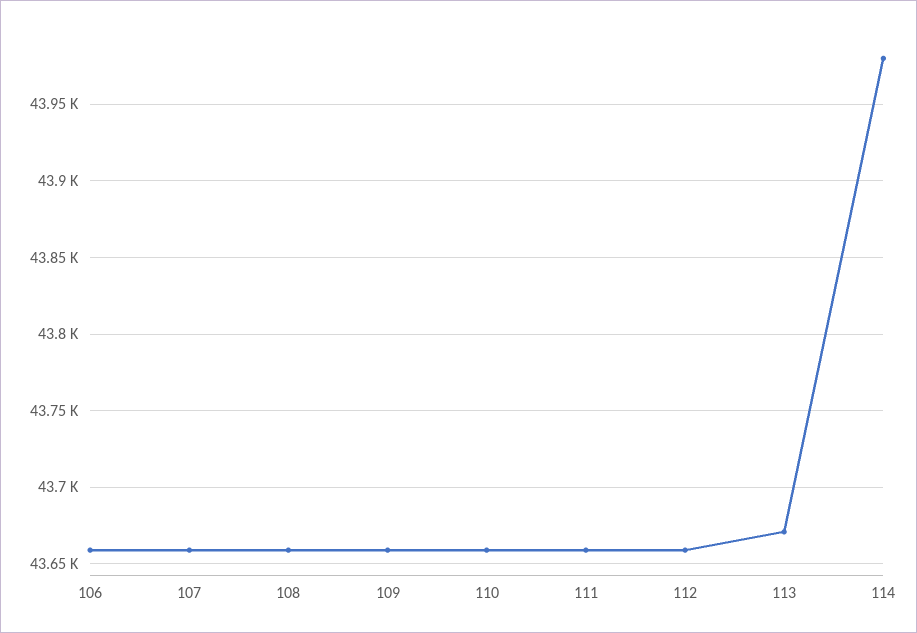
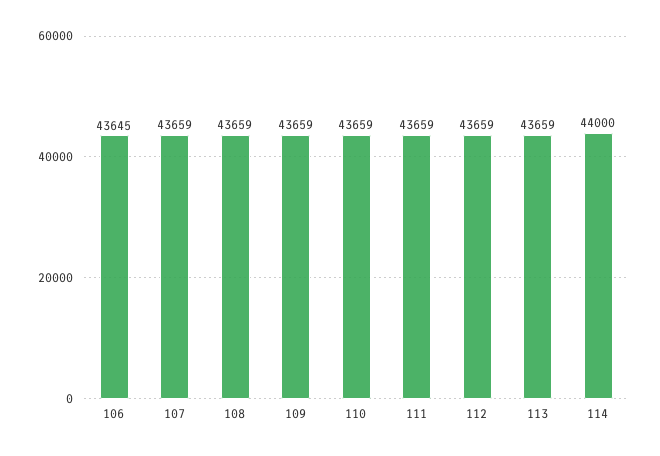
106: 43660 -> 43645
113: 43670 -> 43659
114: 43980 -> 44000

